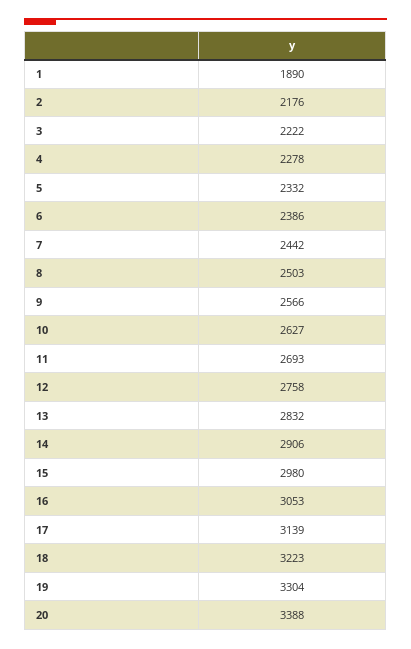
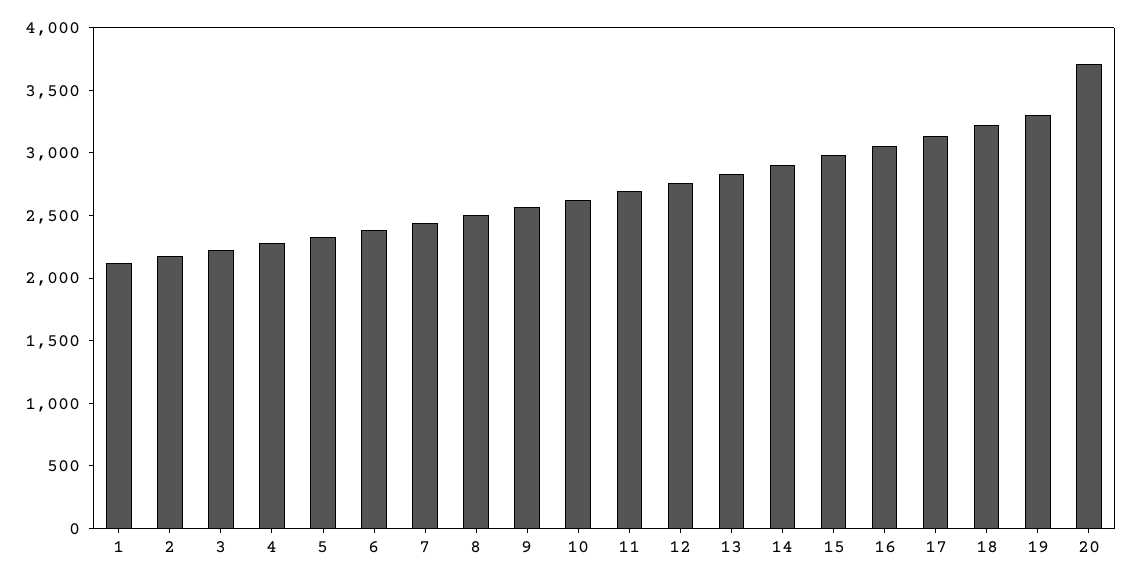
1: 1890 -> 2100
20: 3388 -> 3700

